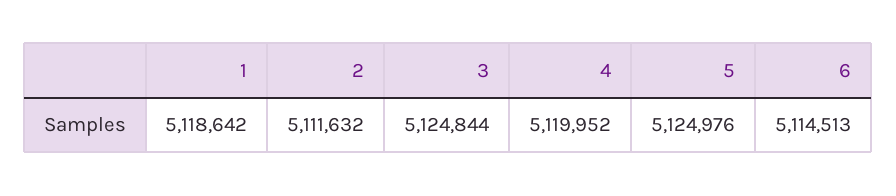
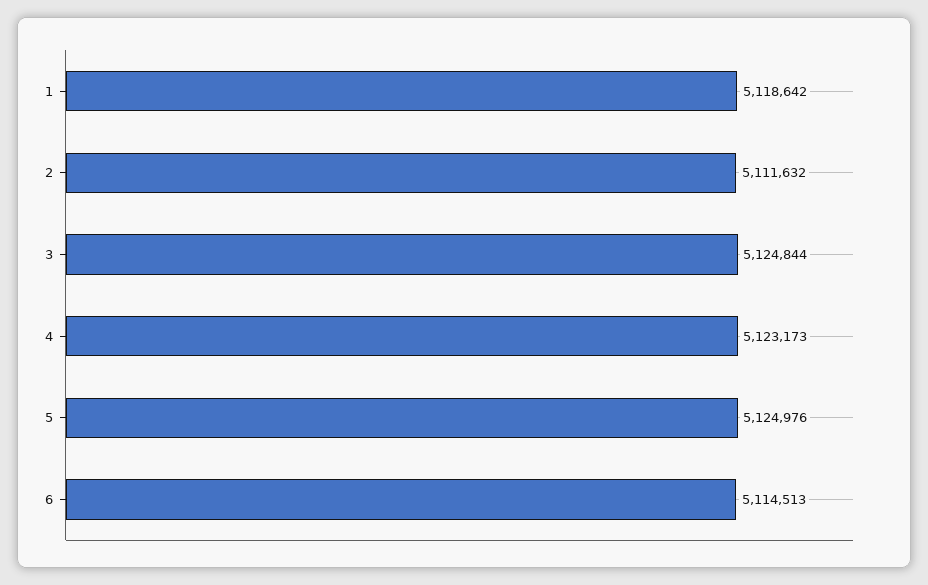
4: 5119952 -> 5123173

